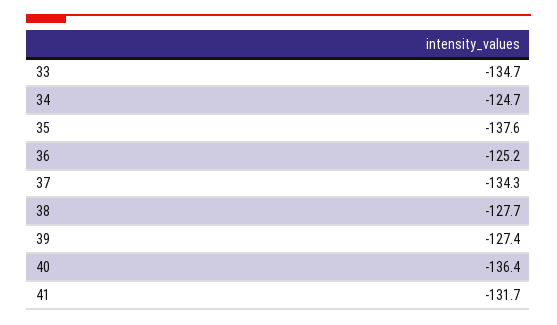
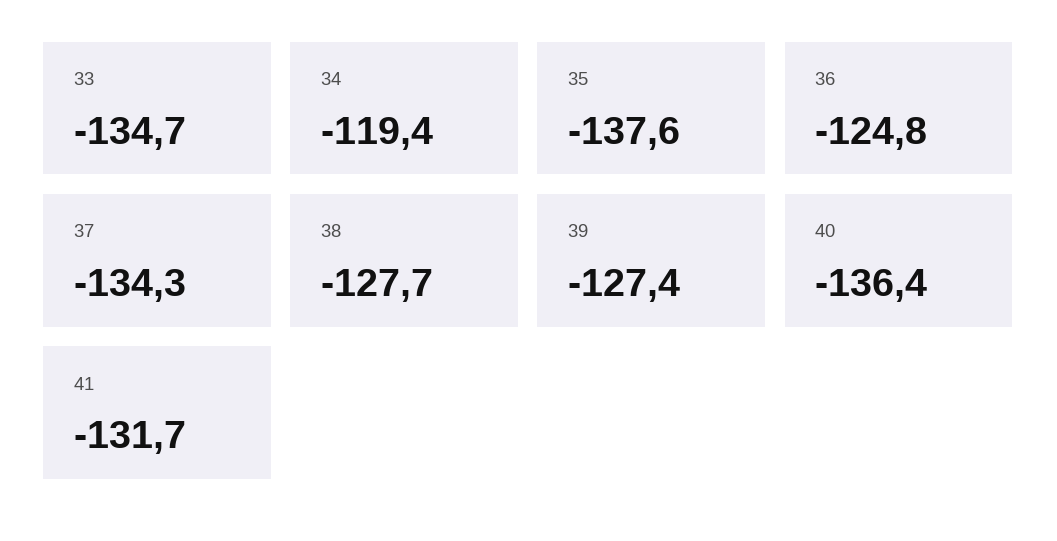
34: -124.7 -> -119.4
36: -125.2 -> -124.8

